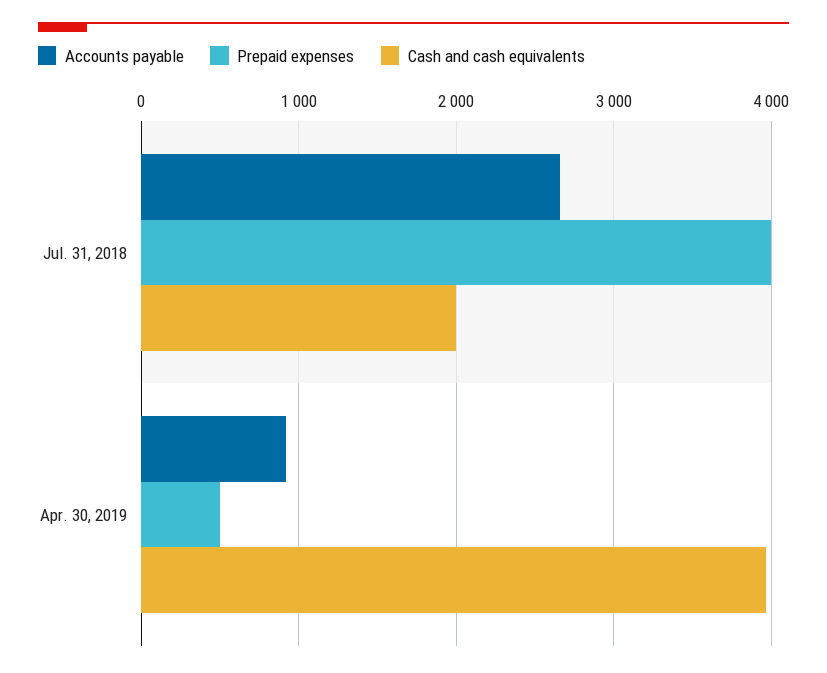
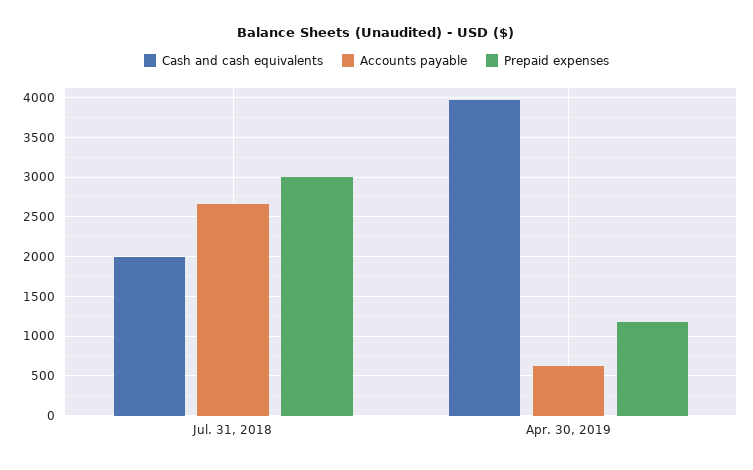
Prepaid expenses, Jul. 31, 2018: 4000 -> 3000
Accounts payable, Apr. 30, 2019: 900 -> 600
Prepaid expenses, Apr. 30, 2019: 500 -> 1200

